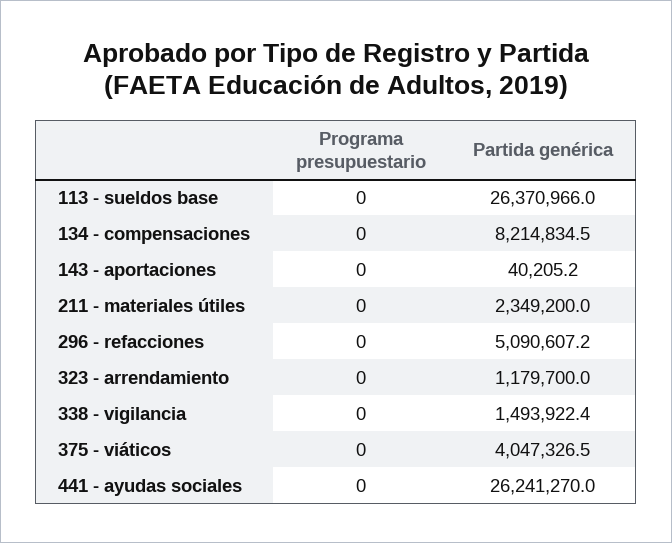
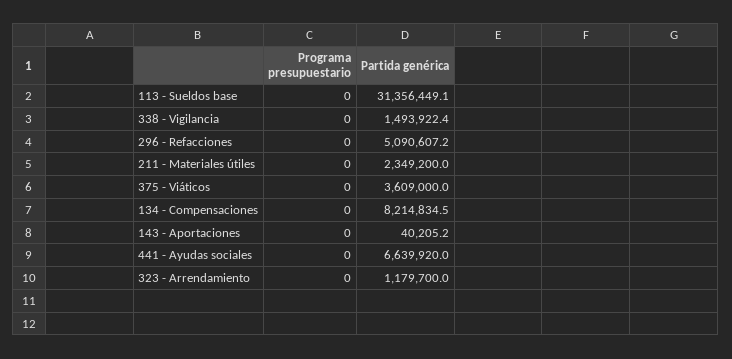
Partida genérica, 113 - sueldos base: 26370966 -> 31356449.1
Partida genérica, 375 - viáticos: 4047326.5 -> 3609000
Partida genérica, 441 - ayudas sociales: 26241270 -> 6639920

